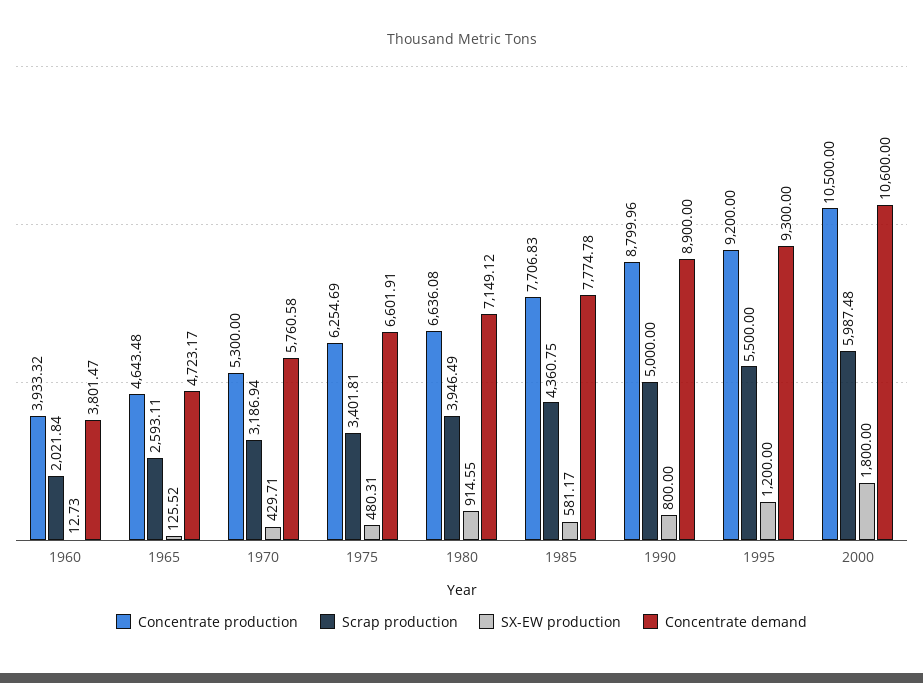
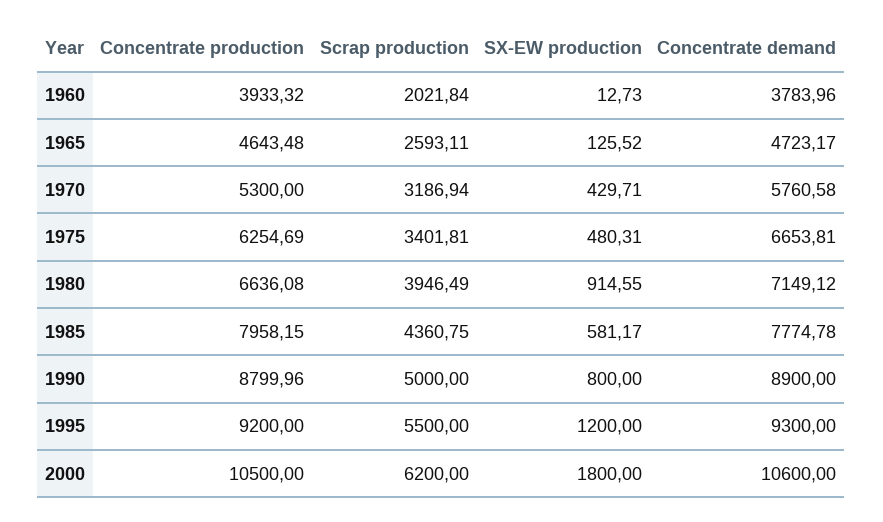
Concentrate demand, 1960: 3801.47 -> 3783.96
Concentrate demand, 1975: 6601.91 -> 6653.81
Concentrate production, 1985: 7706.83 -> 7958.15
Scrap production, 2000: 5987.48 -> 6200

